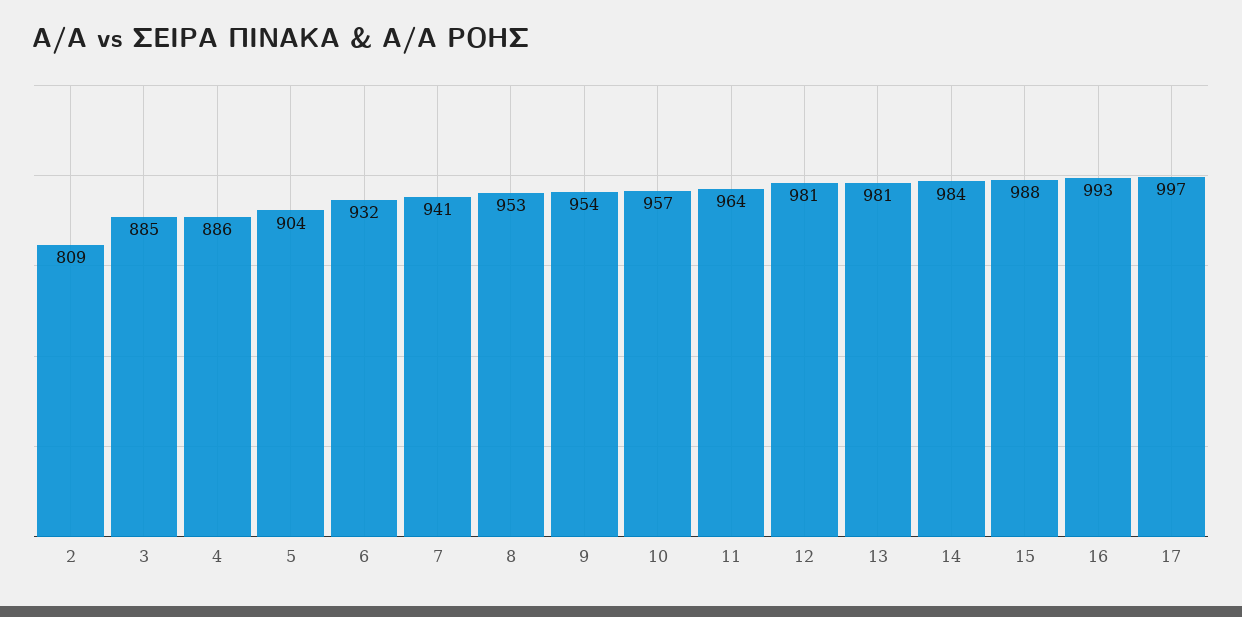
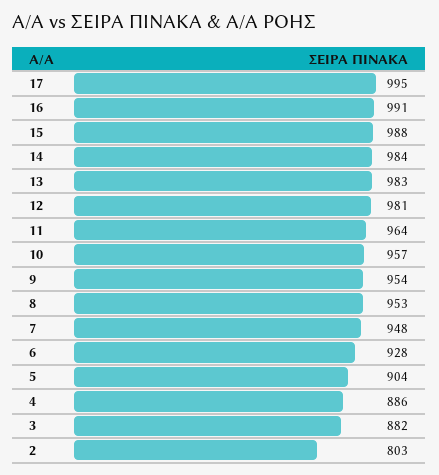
2: 809 -> 803
3: 885 -> 882
6: 932 -> 928
7: 941 -> 948
13: 981 -> 983
16: 993 -> 991
17: 997 -> 995

